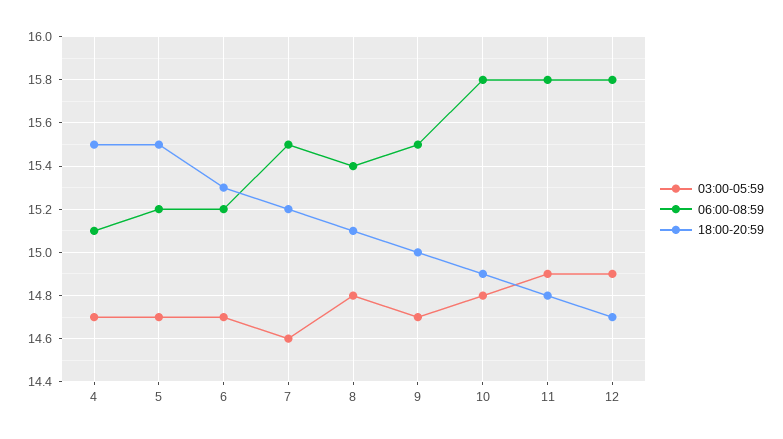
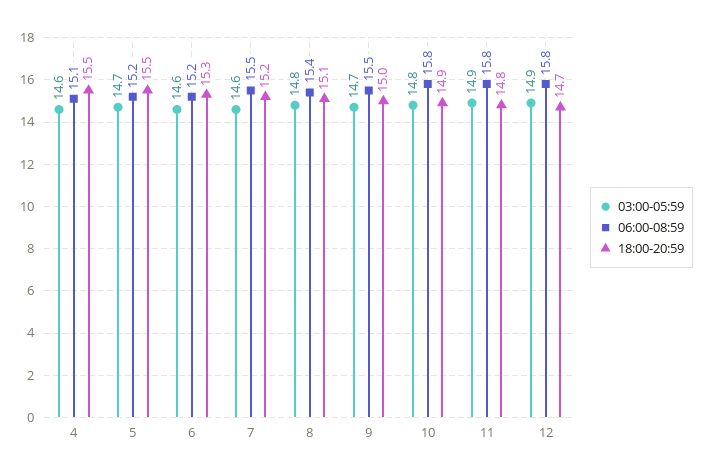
03:00-05:59, 4: 14.7 -> 14.6
03:00-05:59, 6: 14.7 -> 14.6

